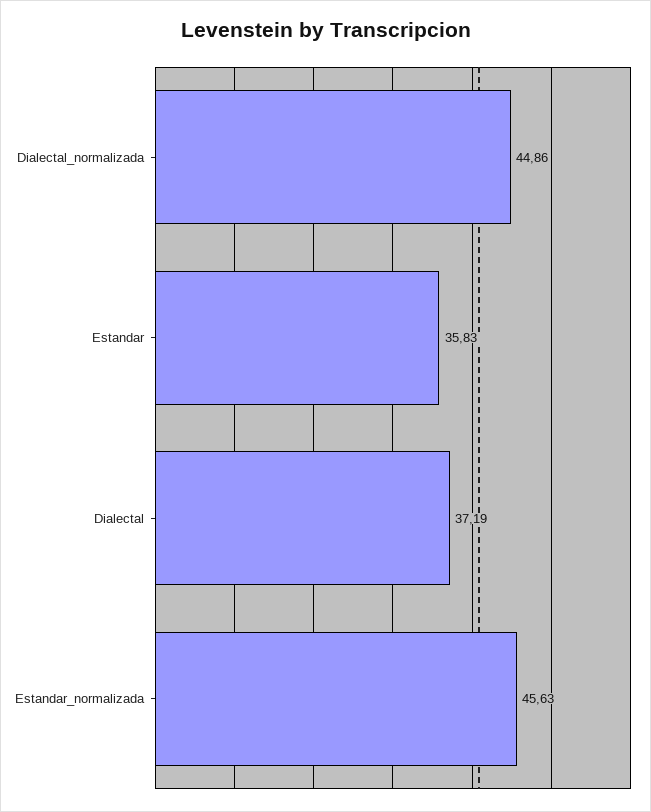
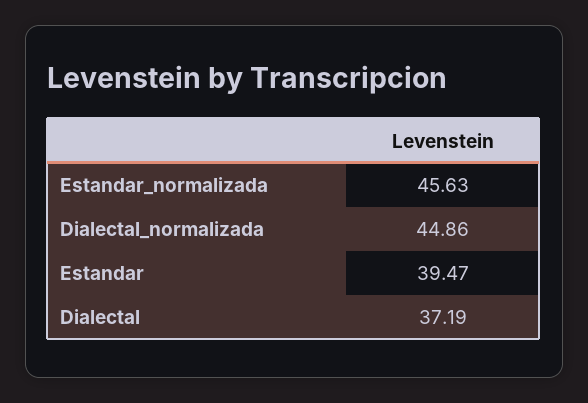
Estandar: 35.83 -> 39.47

